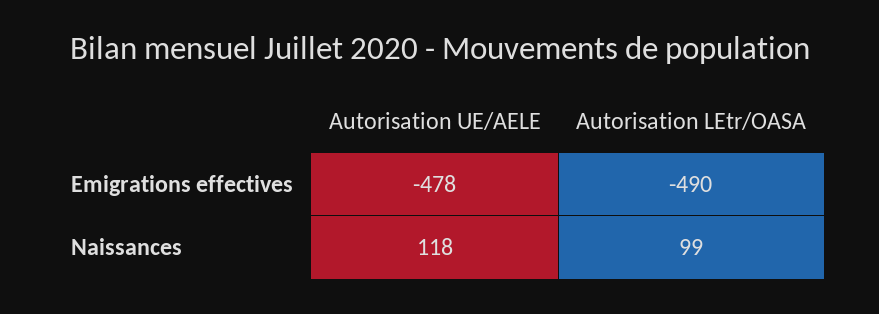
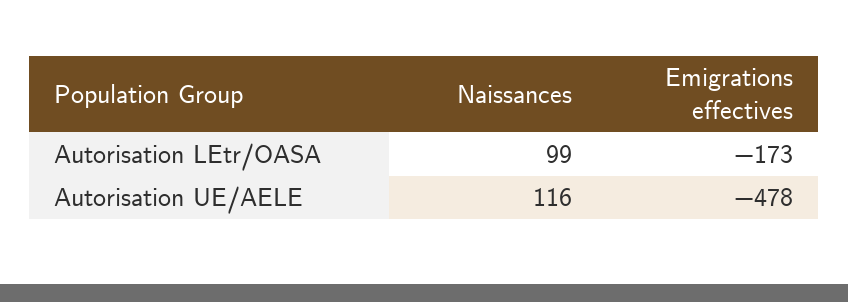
Autorisation LEtr/OASA, Emigrations effectives: -490 -> -173
Autorisation UE/AELE, Naissances: 118 -> 116

